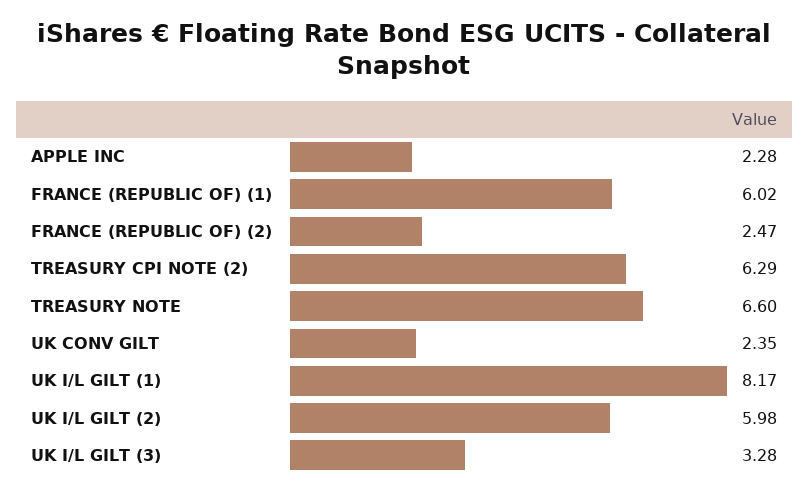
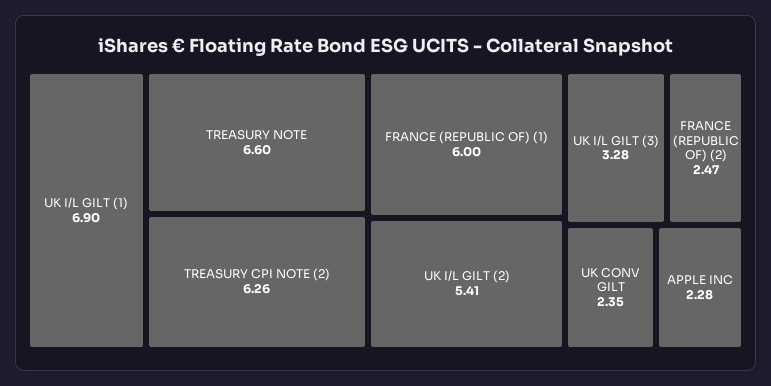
FRANCE (REPUBLIC OF) (1): 6.02 -> 6
TREASURY CPI NOTE (2): 6.29 -> 6.26
UK I/L GILT (1): 8.17 -> 6.9
UK I/L GILT (2): 5.98 -> 5.41

